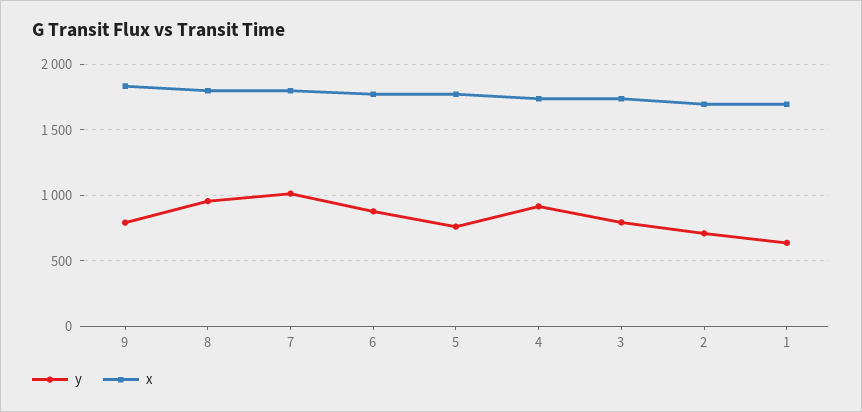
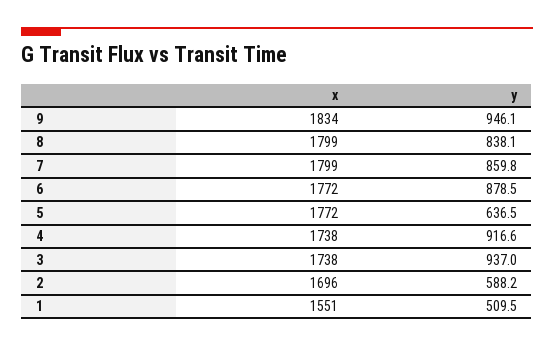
y, 9: 800 -> 946.1
y, 8: 950 -> 838.1
y, 7: 1000 -> 859.8
y, 5: 750 -> 636.5
y, 3: 800 -> 937
y, 2: 700 -> 588.2
y, 1: 650 -> 509.5
x, 1: 1700 -> 1551

